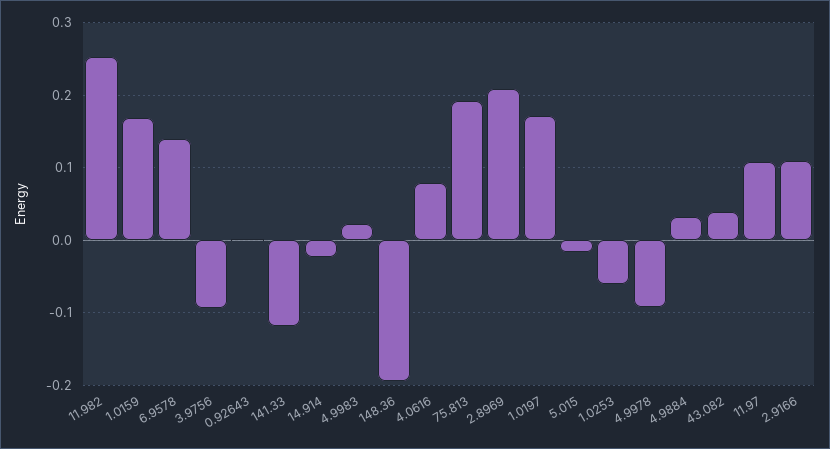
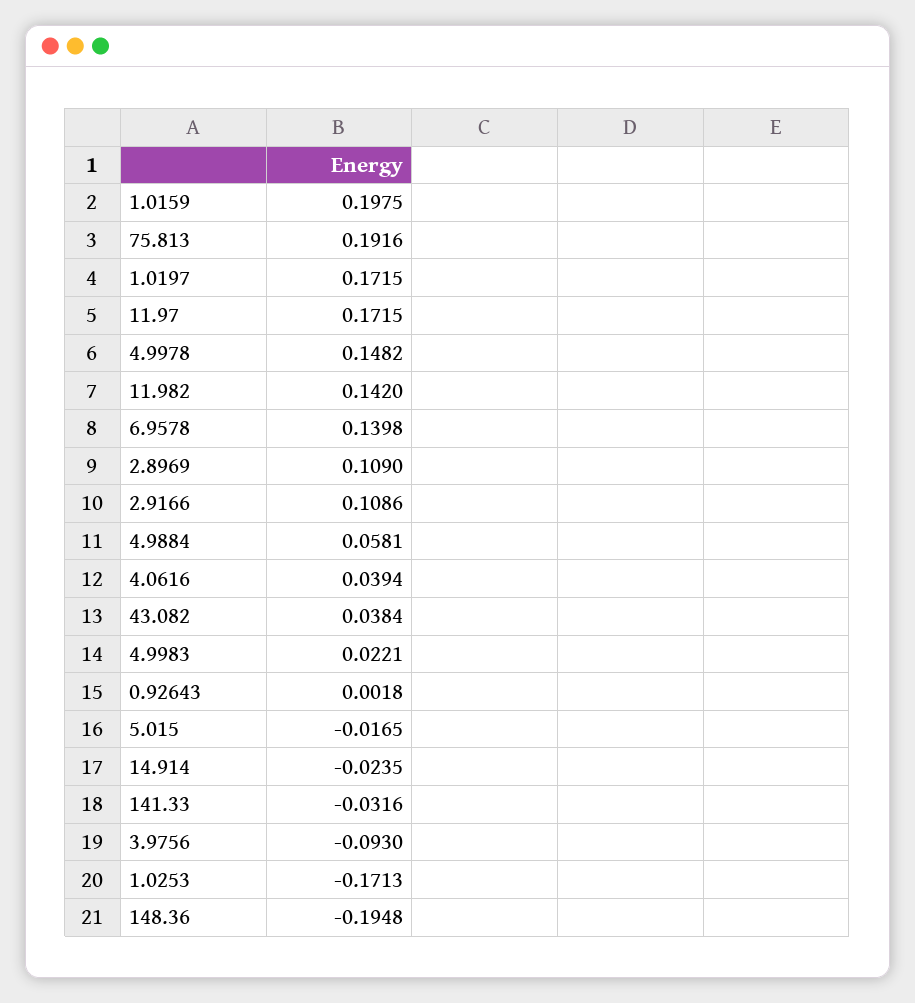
11.982: 0.25 -> 0.142
1.0159: 0.17 -> 0.1975
141.33: -0.12 -> -0.0316
4.0616: 0.08 -> 0.0394
2.8969: 0.21 -> 0.109
1.0253: -0.06 -> -0.1713
4.9978: -0.09 -> 0.1482
4.9884: 0.03 -> 0.0581
11.97: 0.11 -> 0.1715

